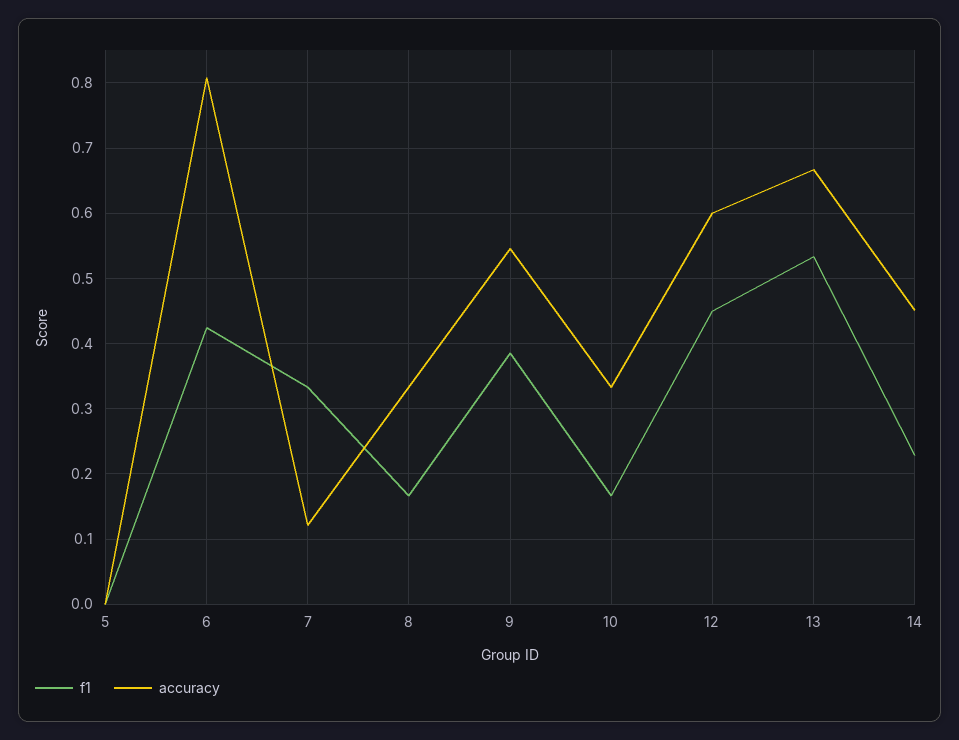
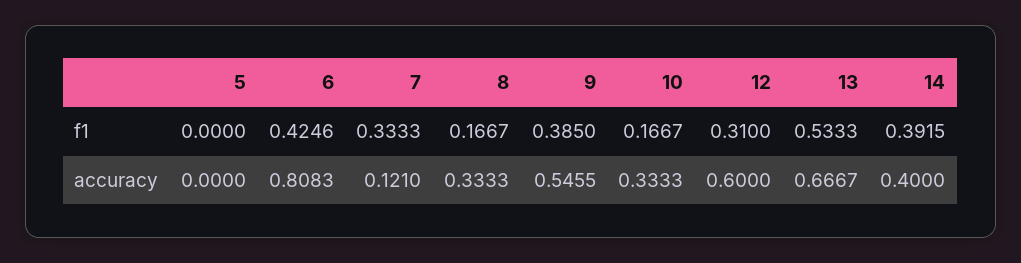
f1, 12: 0.45 -> 0.31
f1, 14: 0.23 -> 0.3915
accuracy, 14: 0.45 -> 0.4

